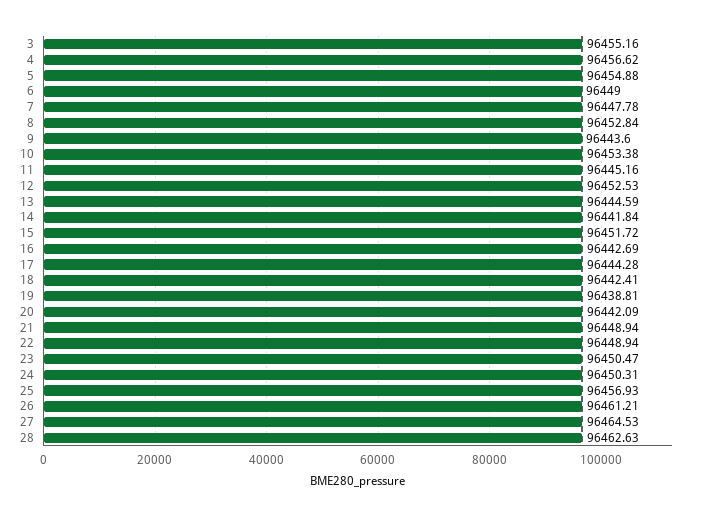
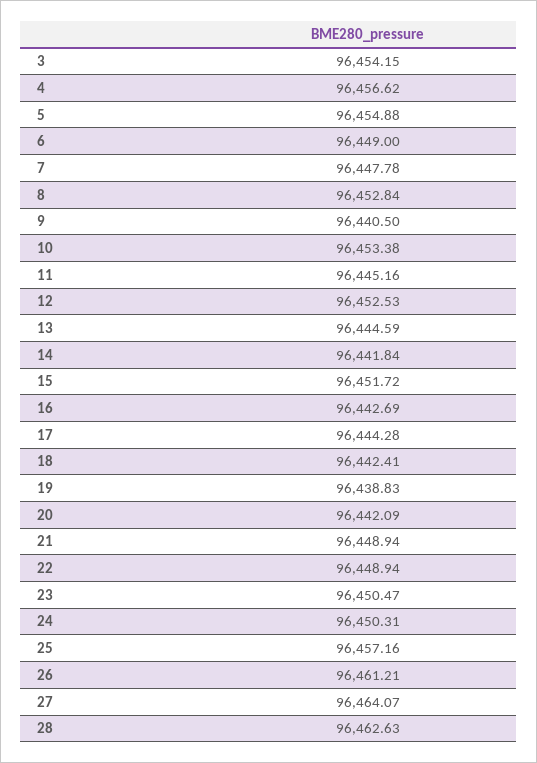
3: 96455.16 -> 96454.15
9: 96443.6 -> 96440.5
19: 96438.81 -> 96438.83
25: 96456.93 -> 96457.16
27: 96464.53 -> 96464.07

